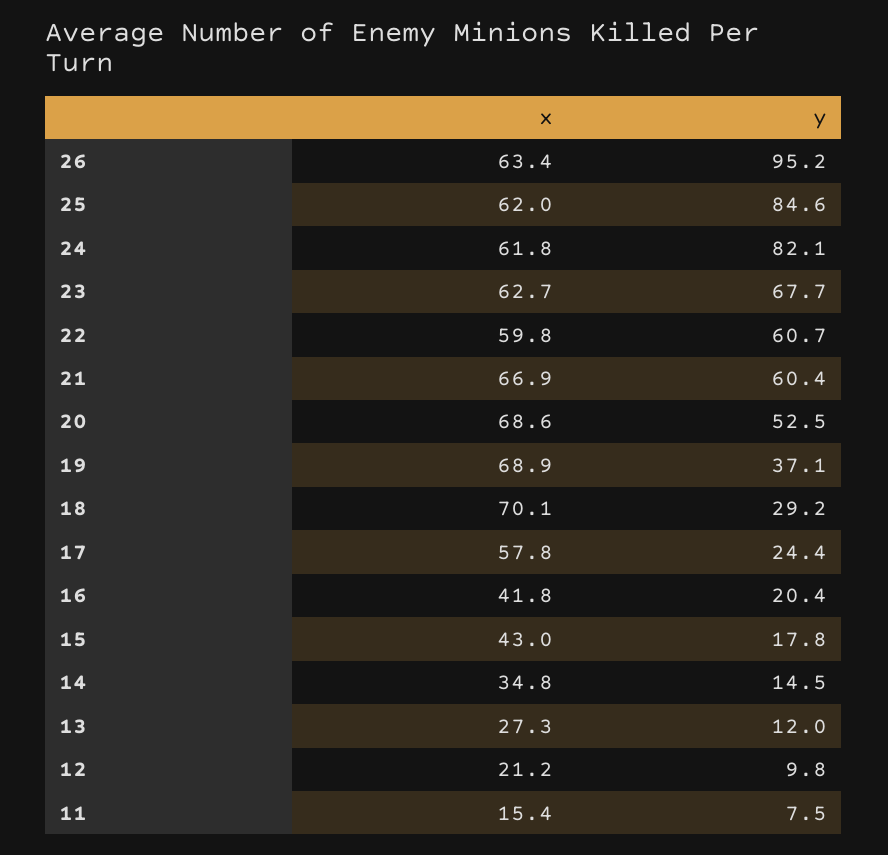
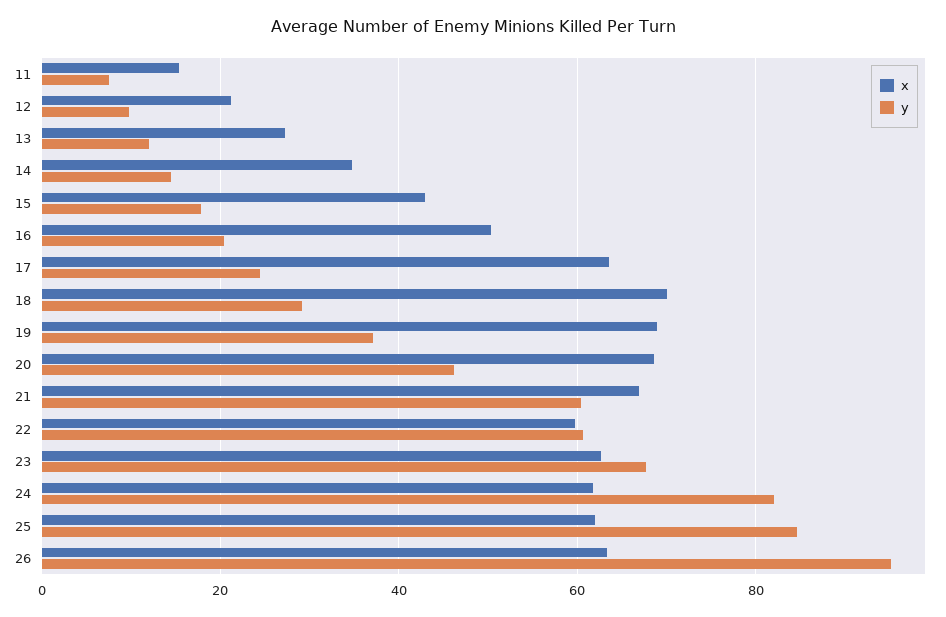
y, 20: 52.5 -> 46
x, 17: 57.8 -> 64
x, 16: 41.8 -> 50

